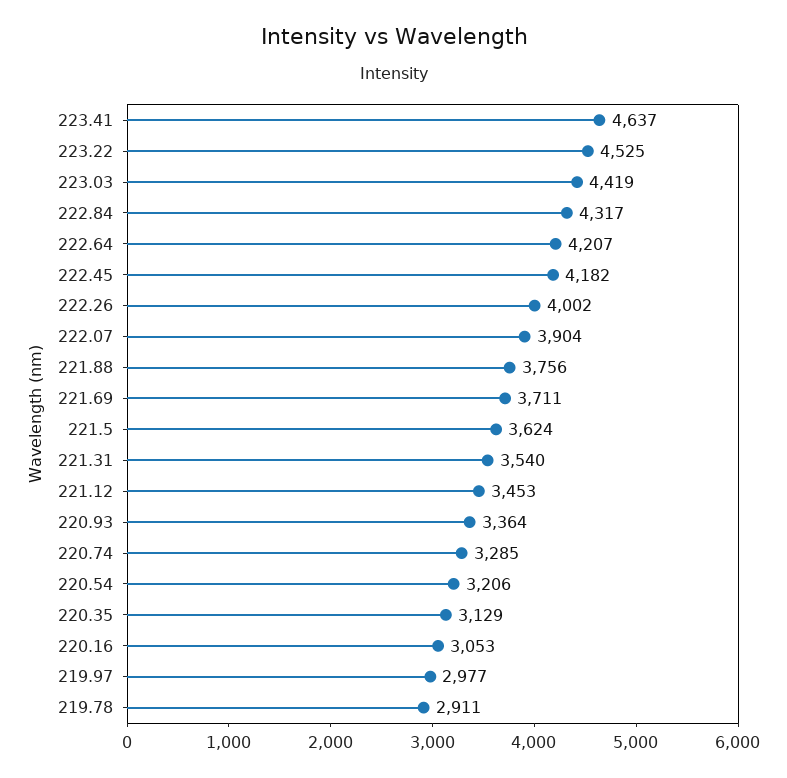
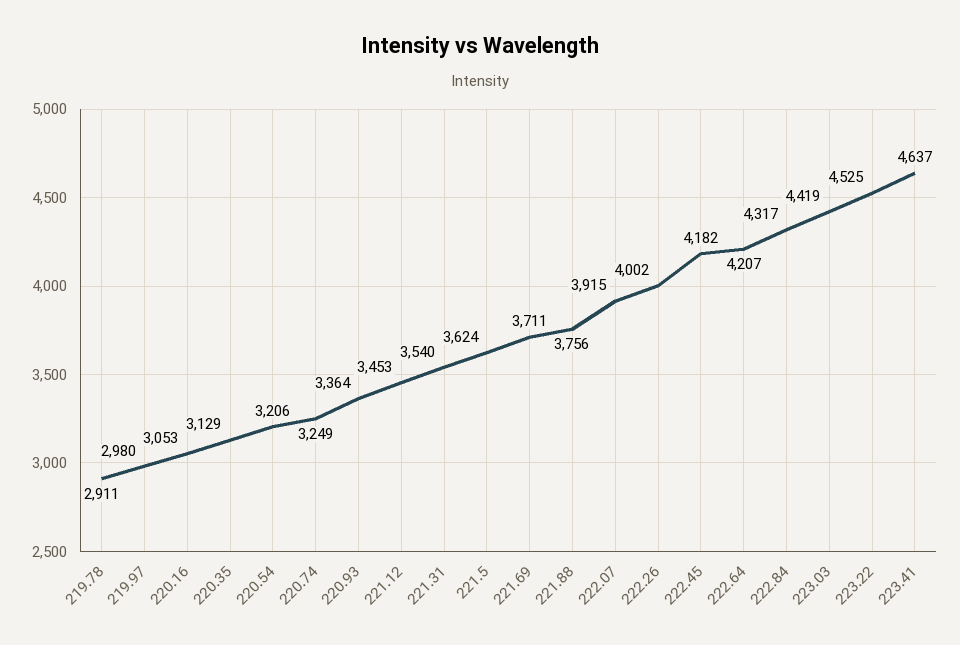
222.07: 3904 -> 3915
220.74: 3285 -> 3249
219.97: 2977 -> 2980

